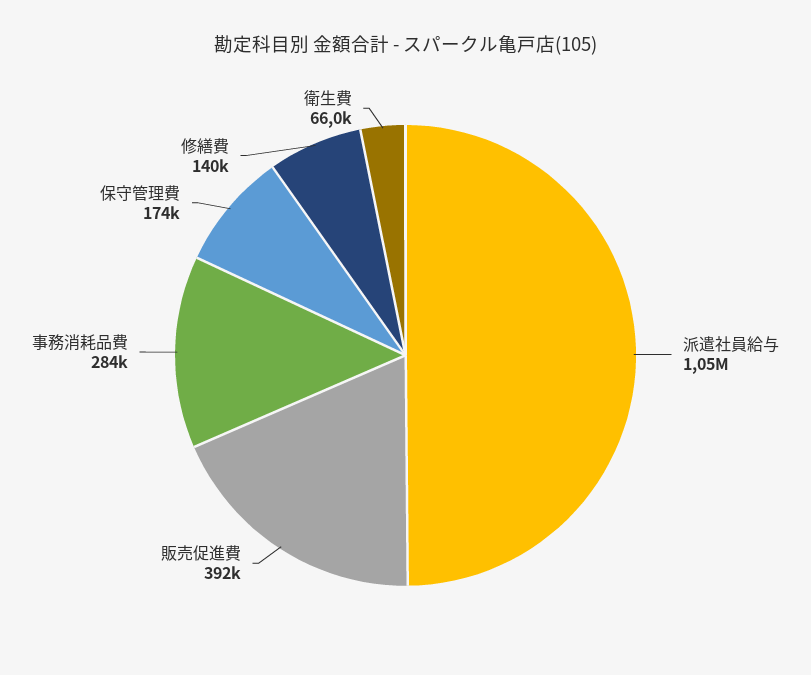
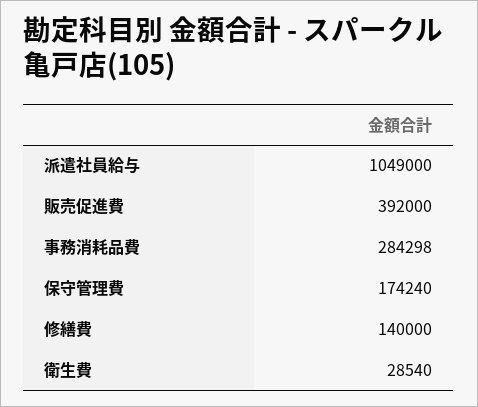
衛生費: 66000 -> 28540

